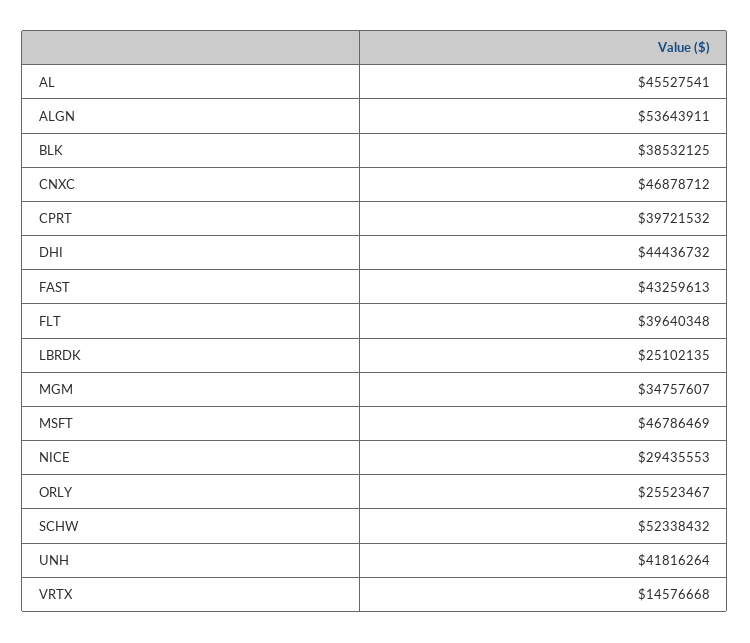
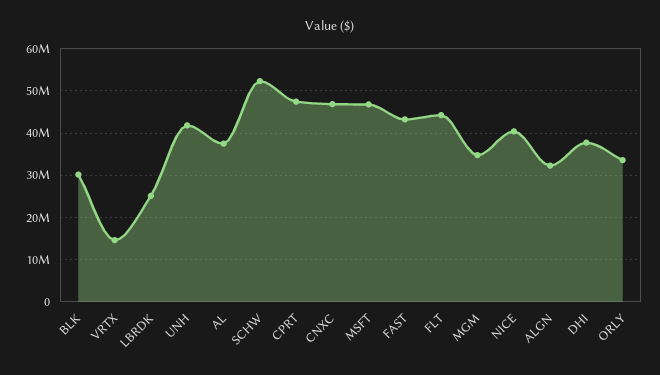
AL: 45527541 -> 38000000
ALGN: 53643911 -> 32000000
BLK: 38532125 -> 30000000
CPRT: 39721532 -> 48000000
DHI: 44436732 -> 38000000
FLT: 39640348 -> 44000000
NICE: 29435553 -> 40000000
ORLY: 25523467 -> 34000000

